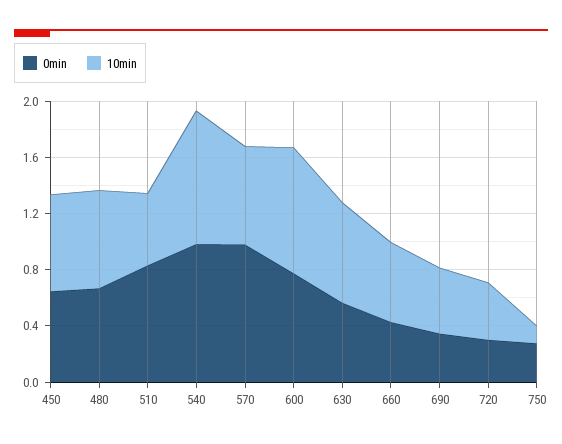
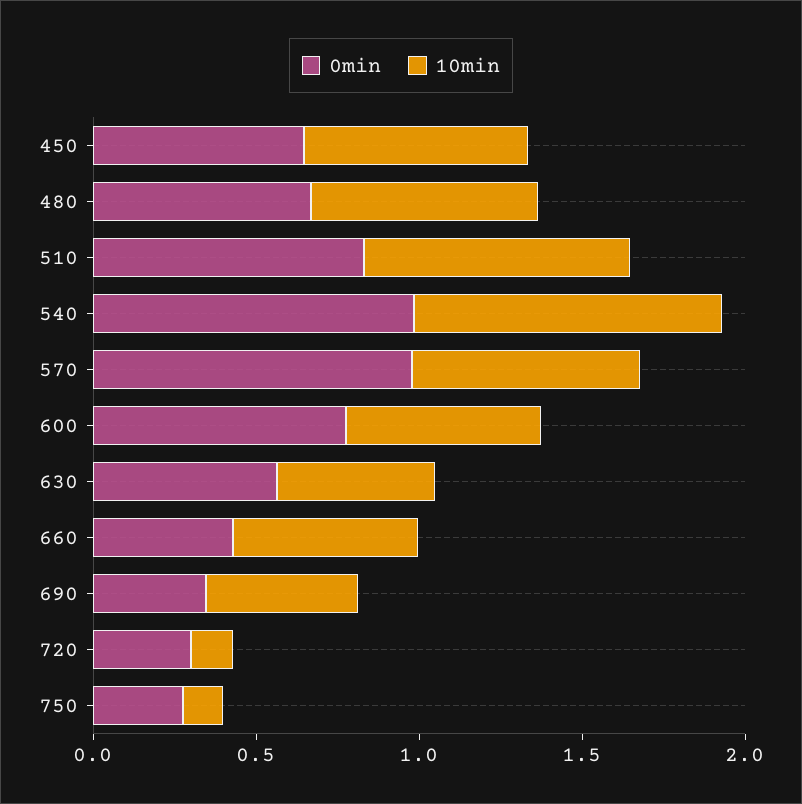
10min, 510: 0.5 -> 0.8
10min, 600: 0.9 -> 0.6
10min, 630: 0.7 -> 0.5
10min, 720: 0.4 -> 0.1

